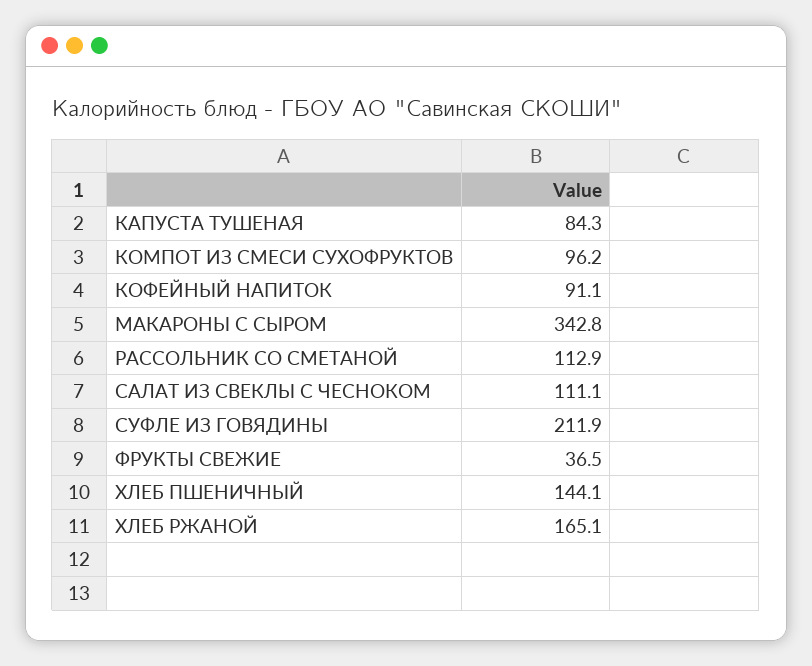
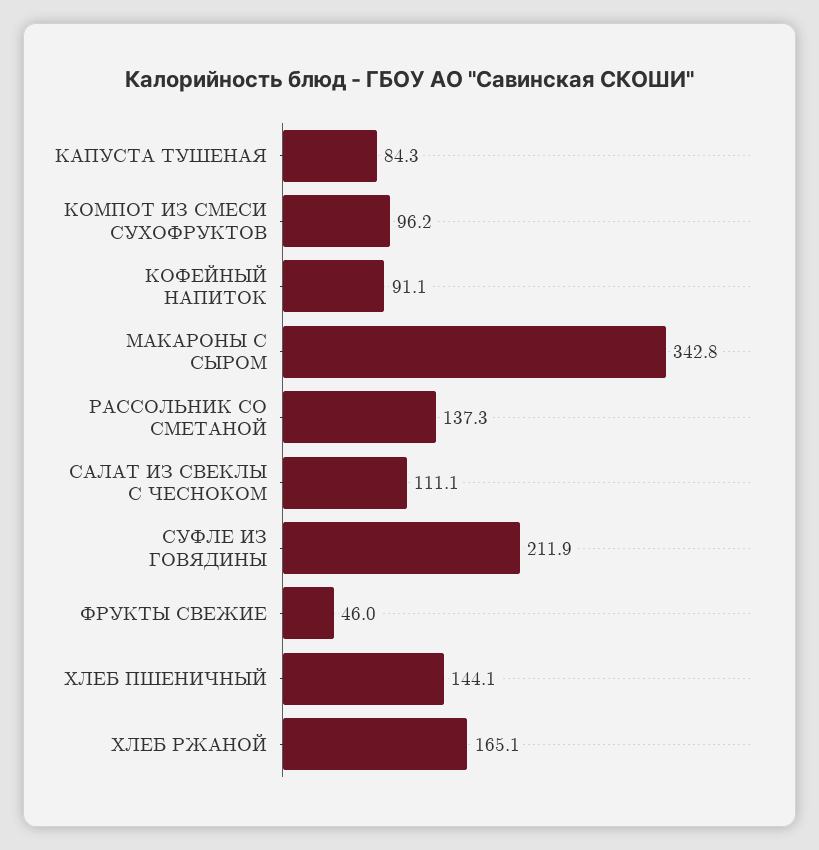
РАССОЛЬНИК СО СМЕТАНОЙ: 112.9 -> 137.3
ФРУКТЫ СВЕЖИЕ: 36.5 -> 46

